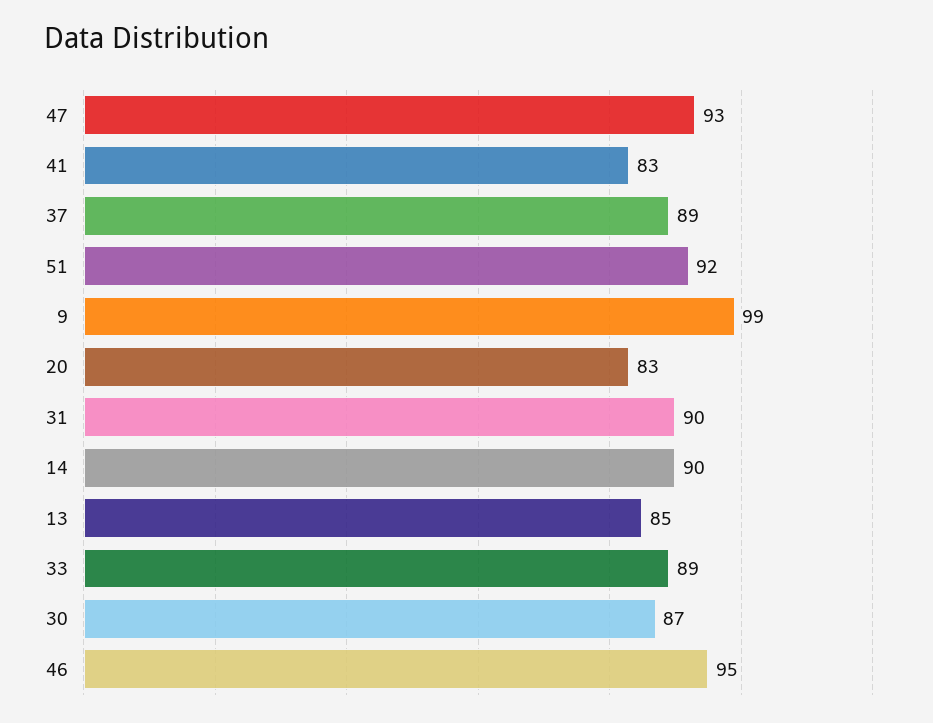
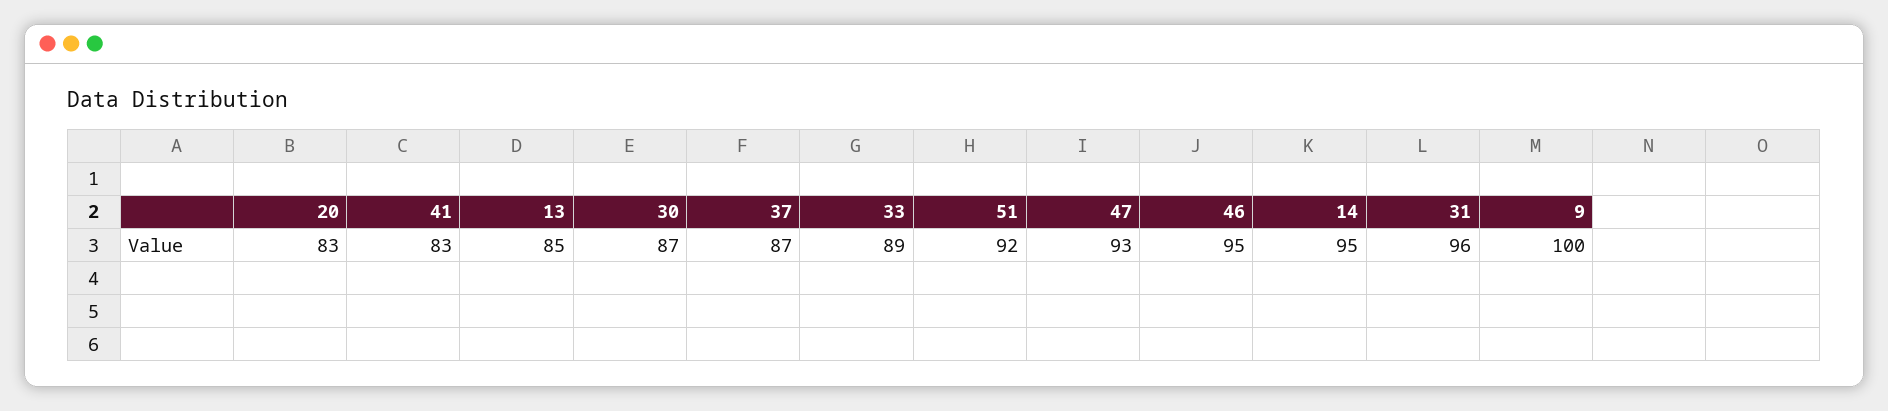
37: 89 -> 87
9: 99 -> 100
31: 90 -> 96
14: 90 -> 95

